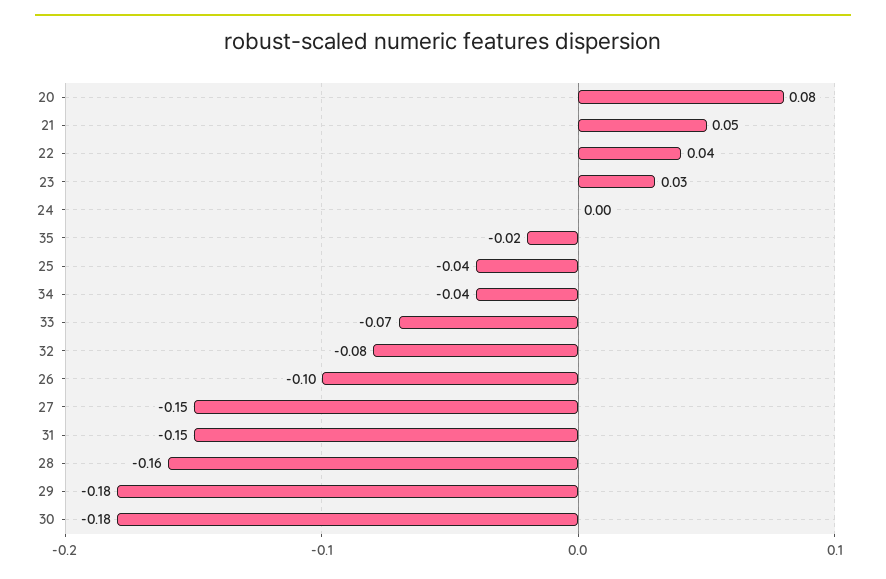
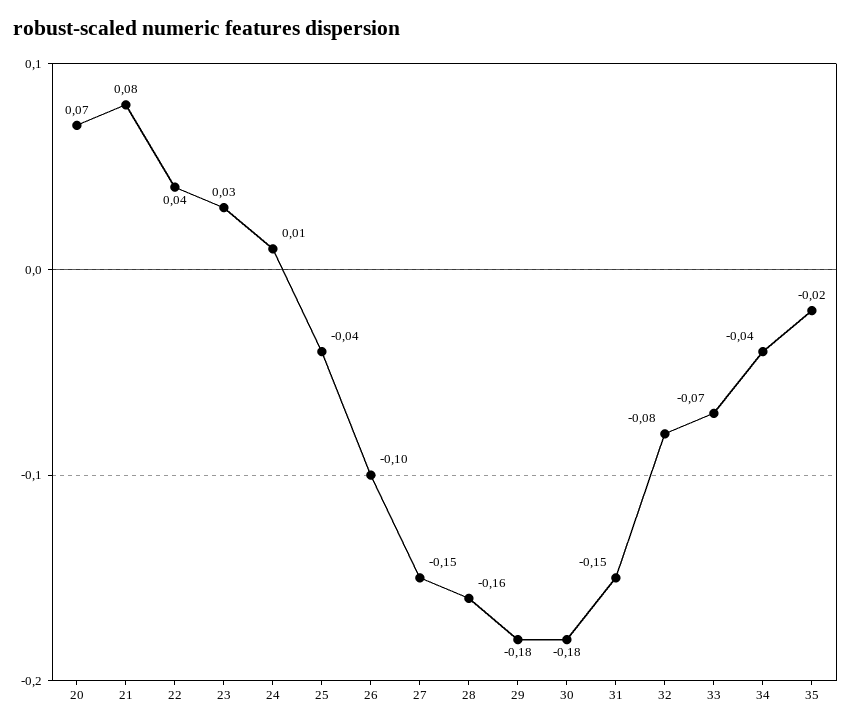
20: 0.08 -> 0.07
21: 0.05 -> 0.08
24: 0 -> 0.01

